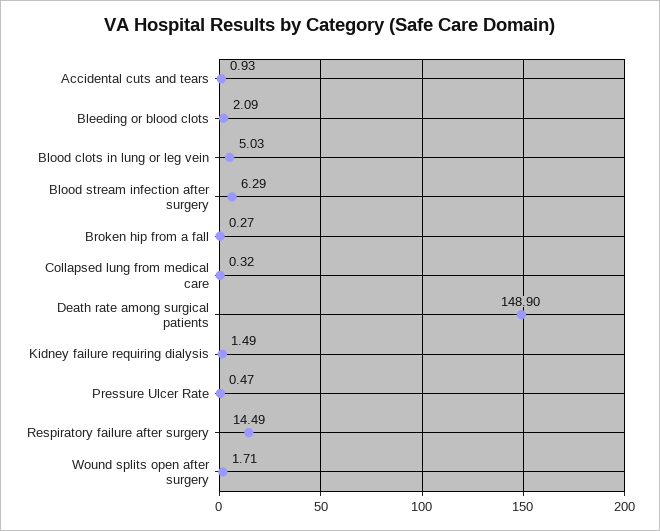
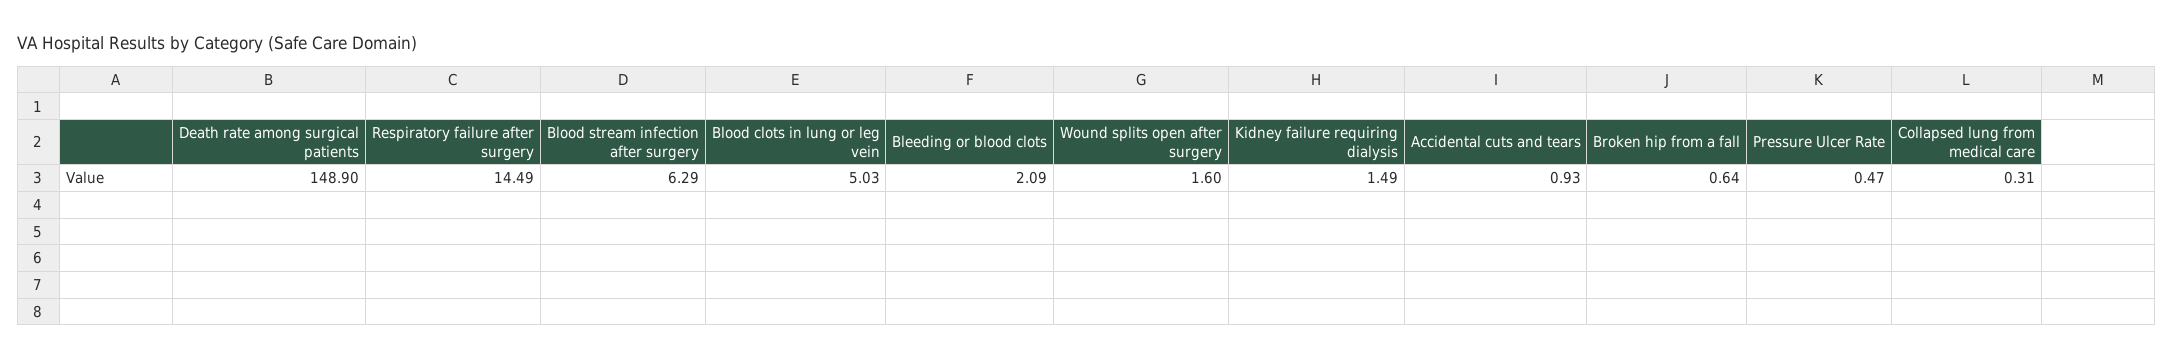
Broken hip from a fall: 0.27 -> 0.64
Collapsed lung from medical care: 0.32 -> 0.31
Wound splits open after surgery: 1.71 -> 1.6

